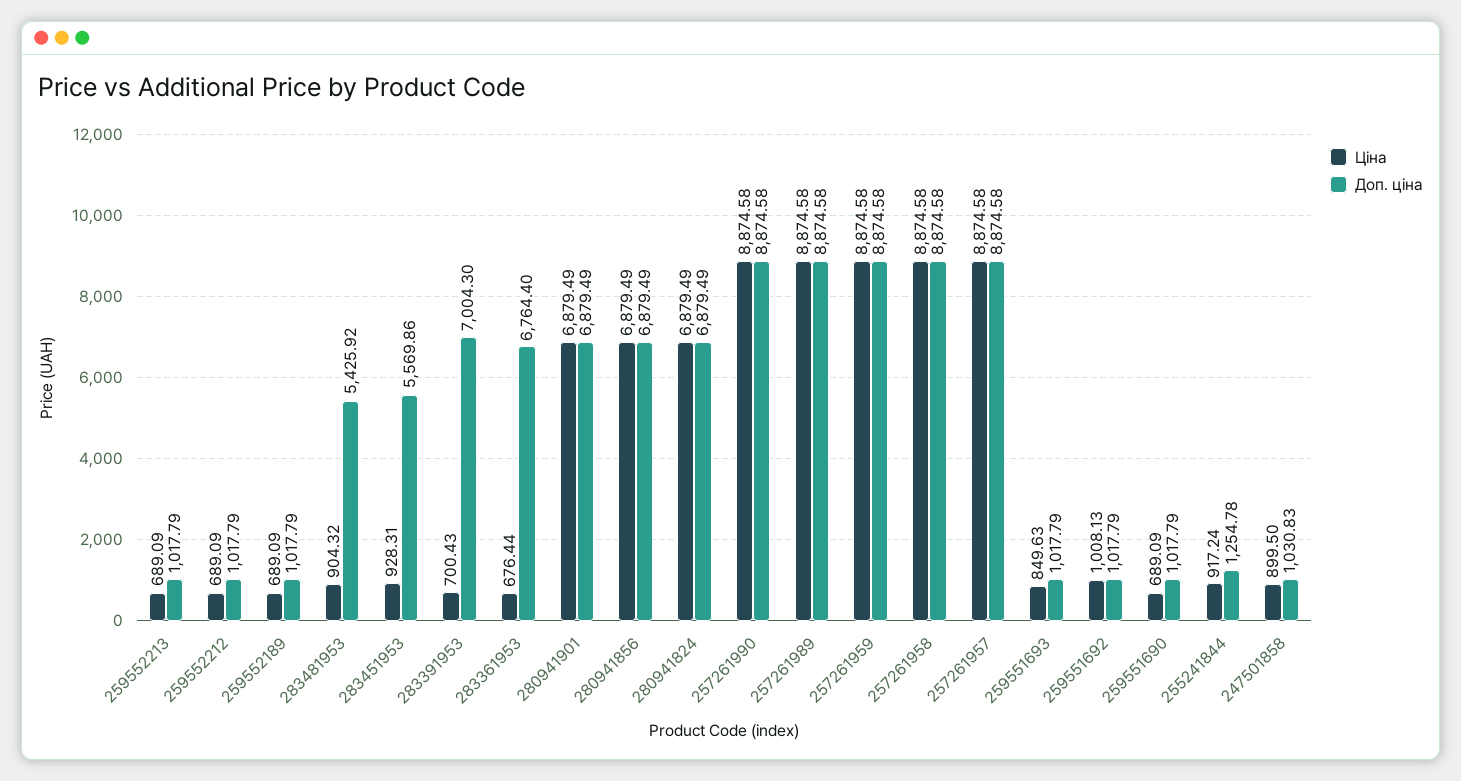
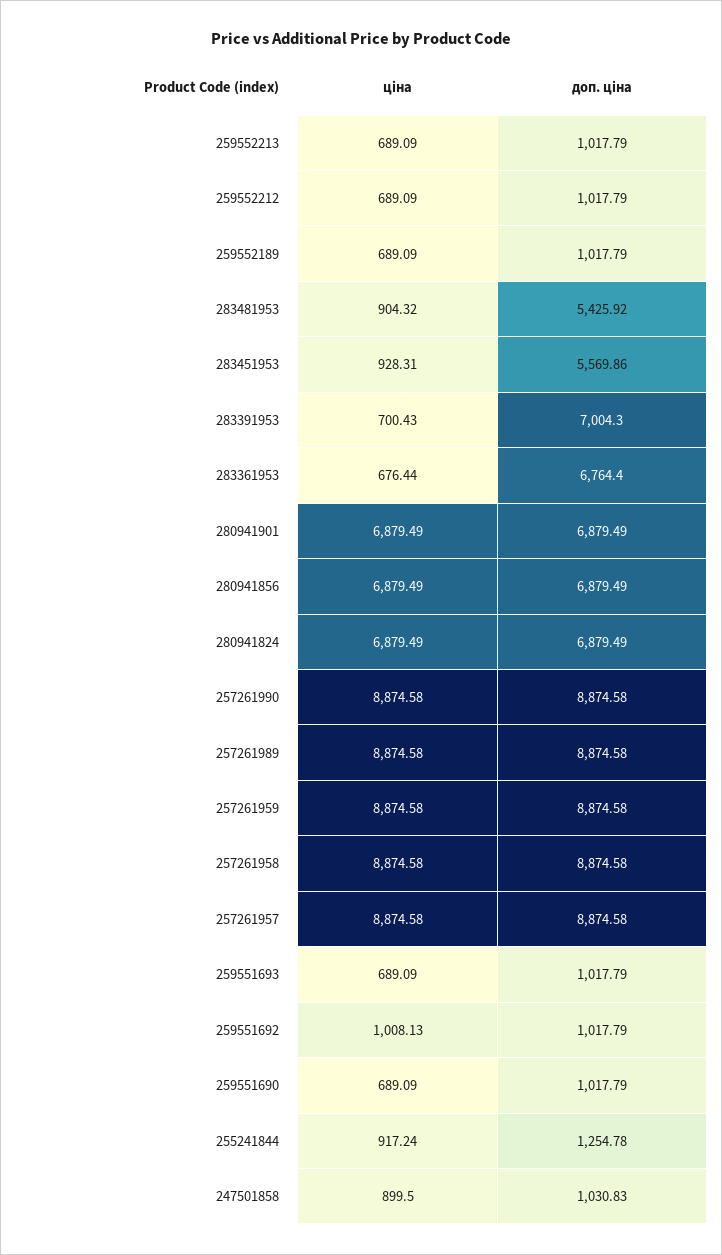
Ціна, 259551693: 849.63 -> 689.09

